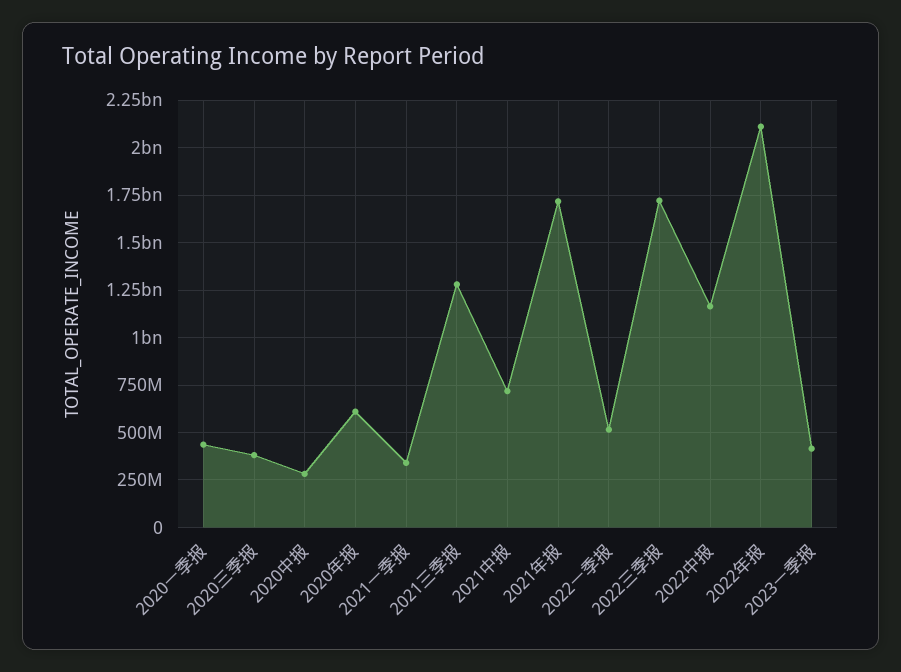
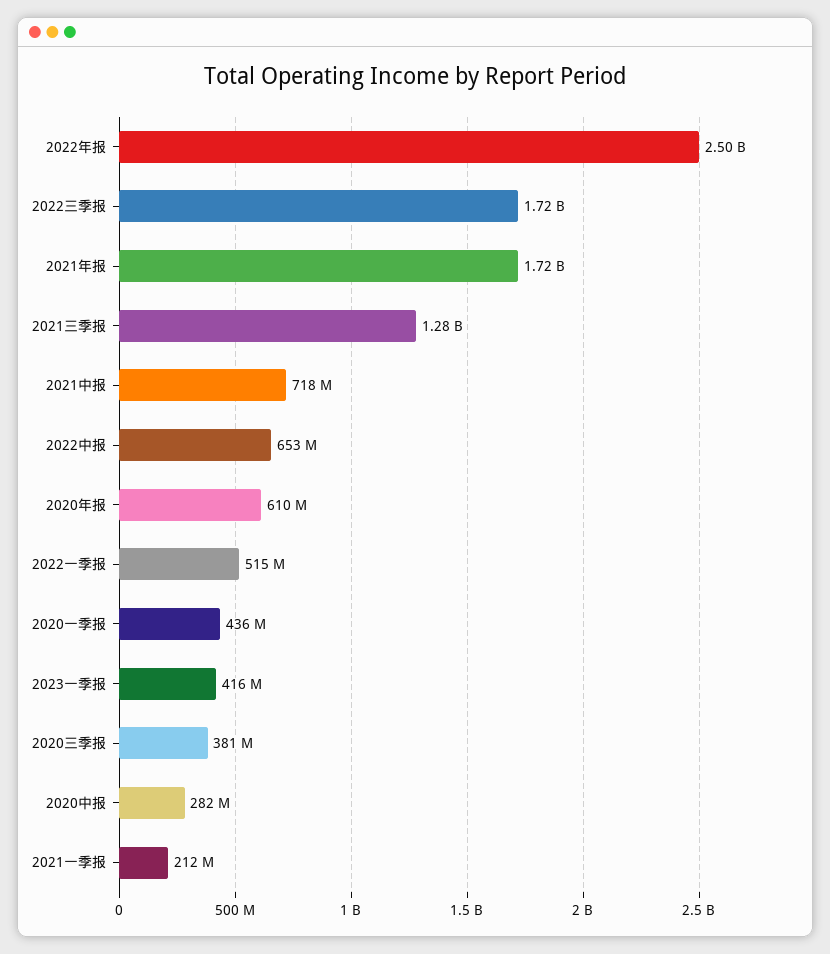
2021一季报: 350000000 -> 212000000
2022中报: 1150000000 -> 653000000
2022年报: 2100000000 -> 2500000000

